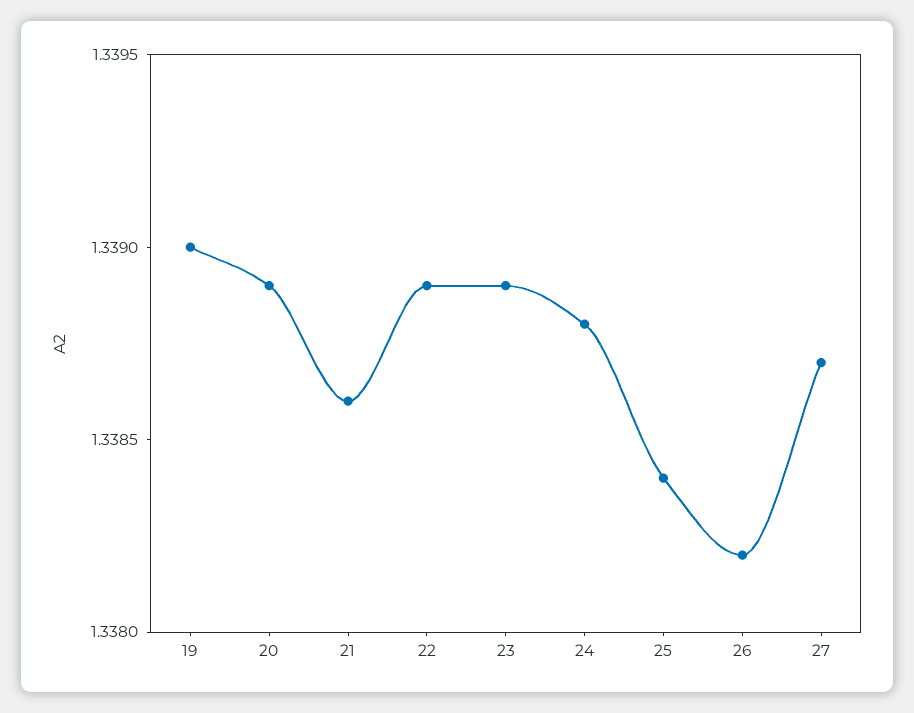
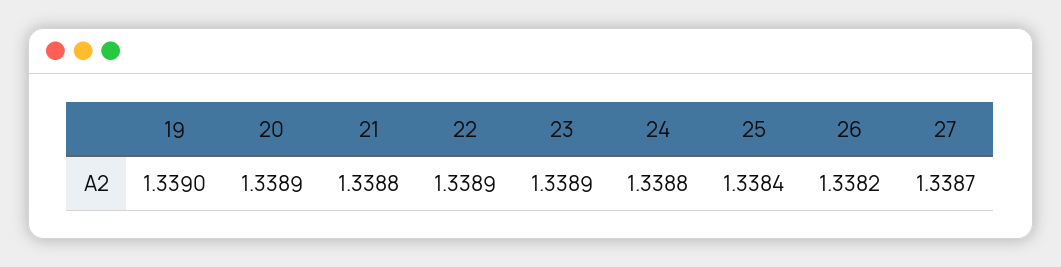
21: 1.3386 -> 1.3388

